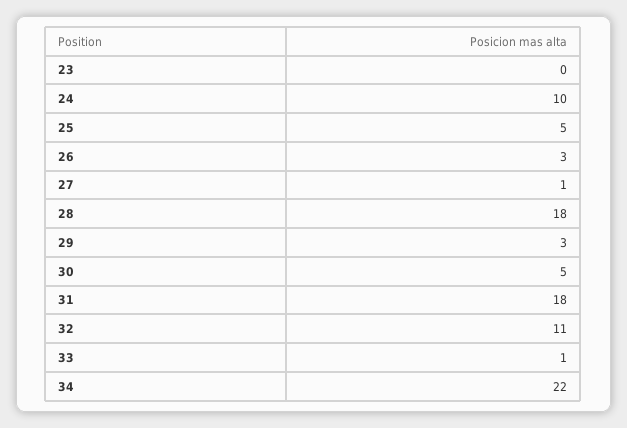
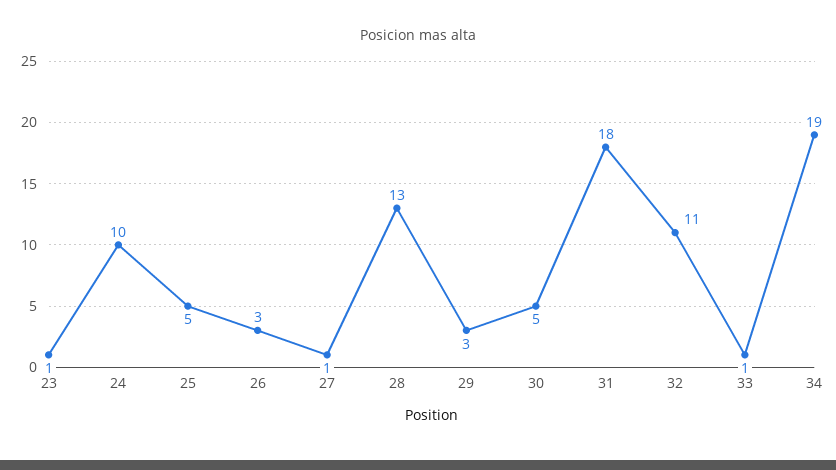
23: 0 -> 1
28: 18 -> 13
34: 22 -> 19

